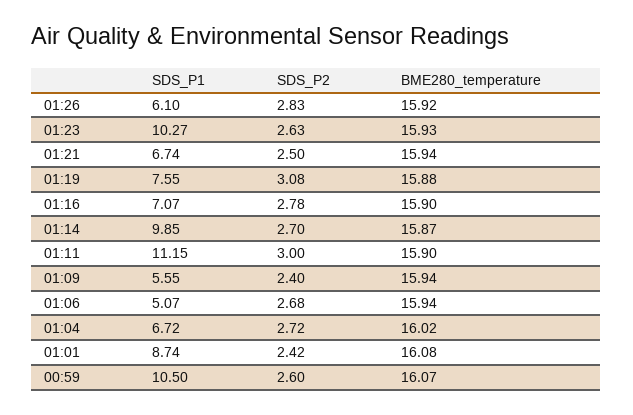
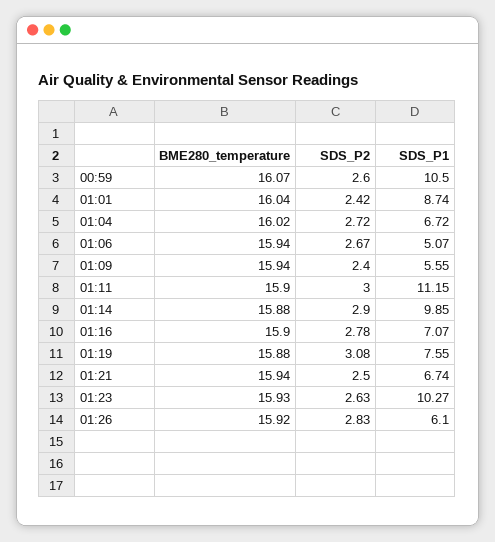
SDS_P2, 01:14: 2.7 -> 2.9
BME280_temperature, 01:14: 15.87 -> 15.88
SDS_P2, 01:06: 2.68 -> 2.67
BME280_temperature, 01:01: 16.08 -> 16.04

